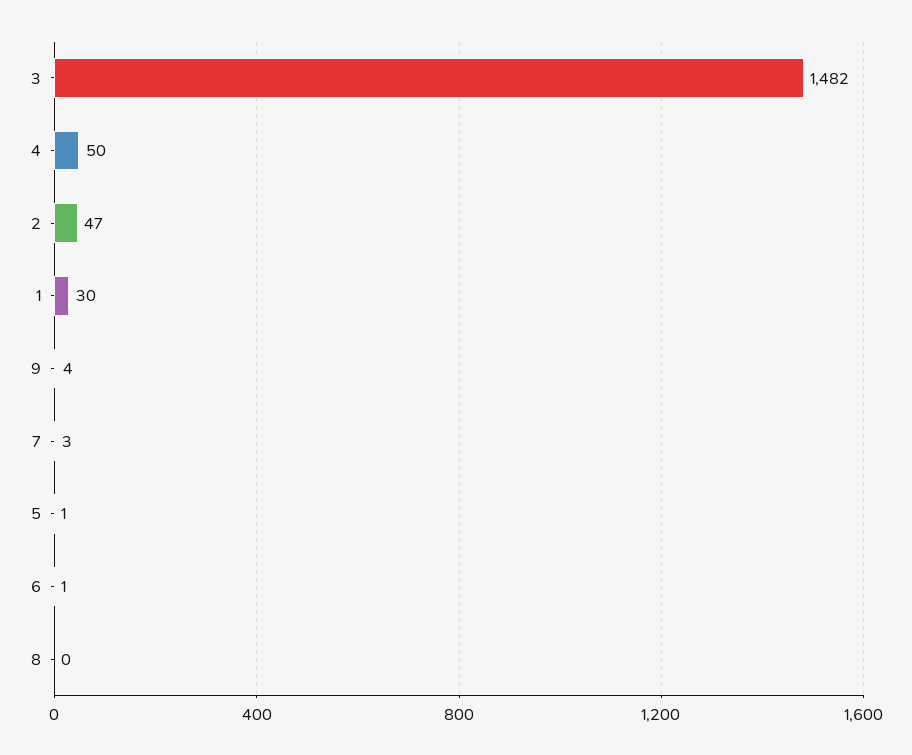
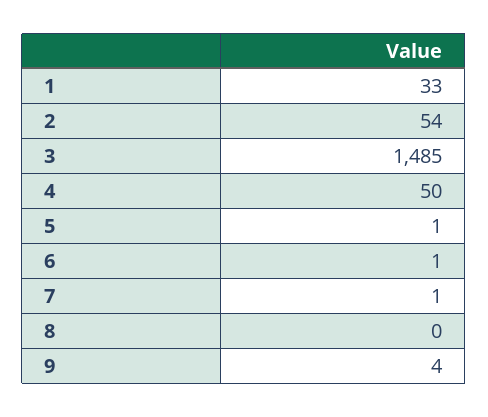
3: 1482 -> 1485
2: 47 -> 54
1: 30 -> 33
7: 3 -> 1

